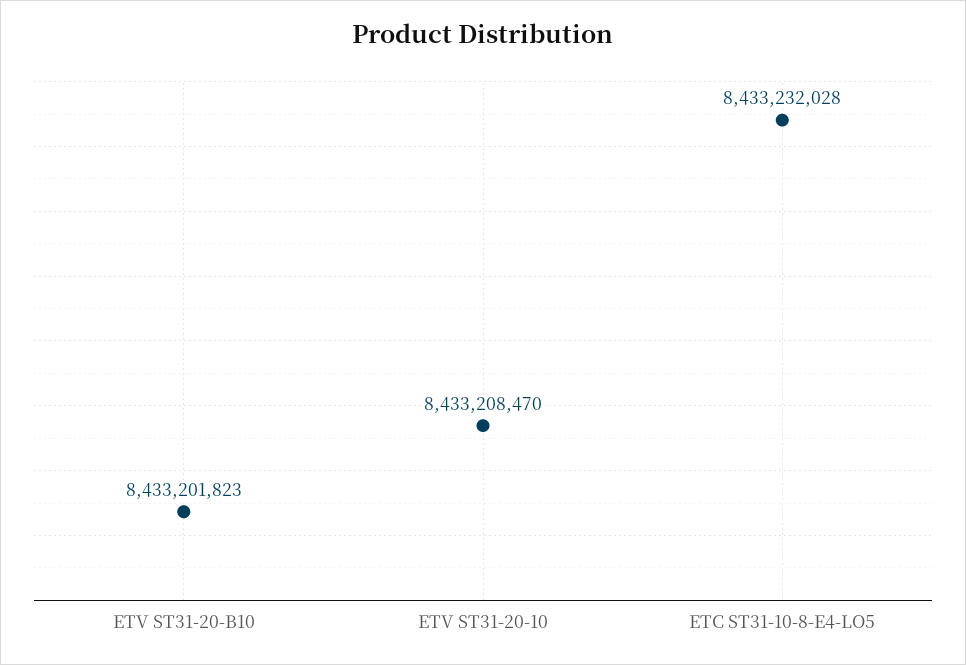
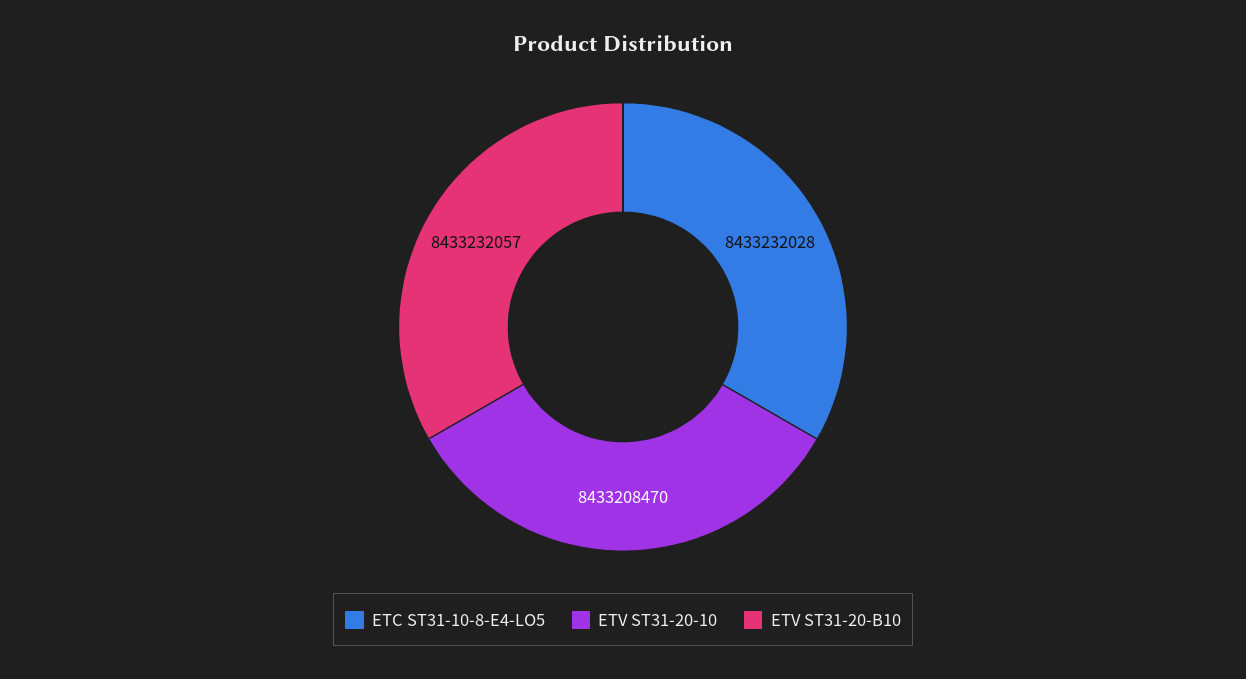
ETV ST31-20-B10: 8433201823 -> 8433232057

